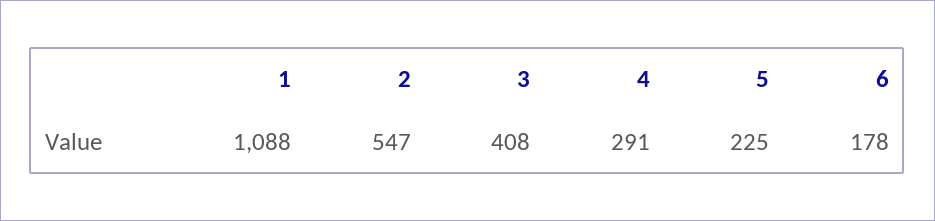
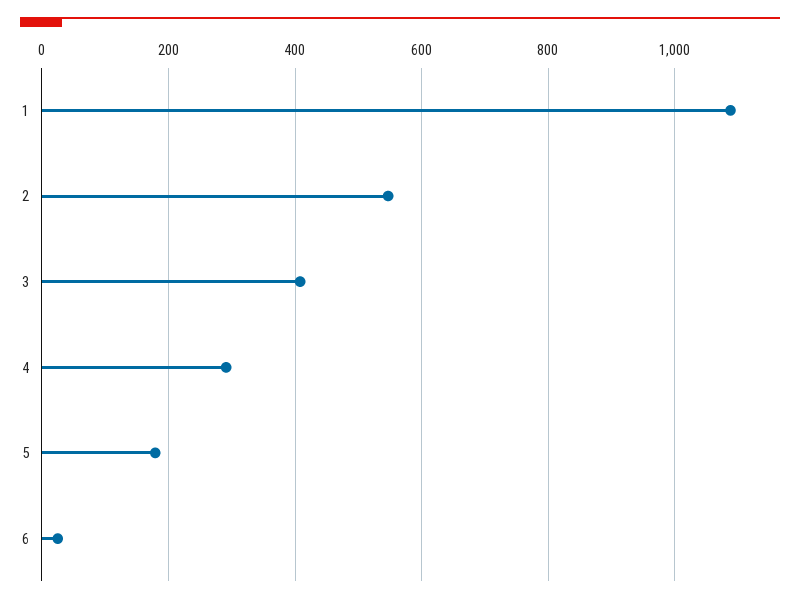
5: 225 -> 180
6: 178 -> 20

